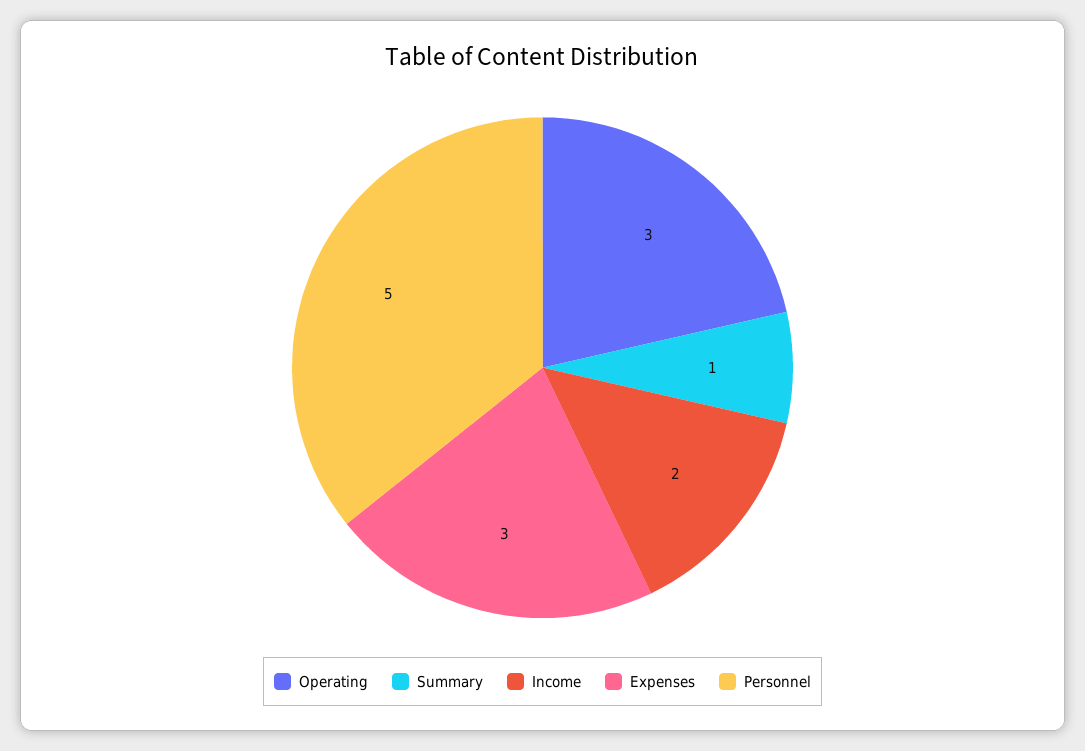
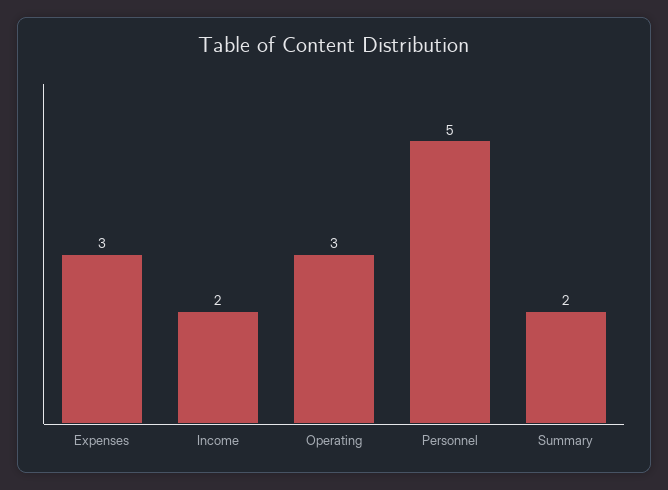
Summary: 1 -> 2

